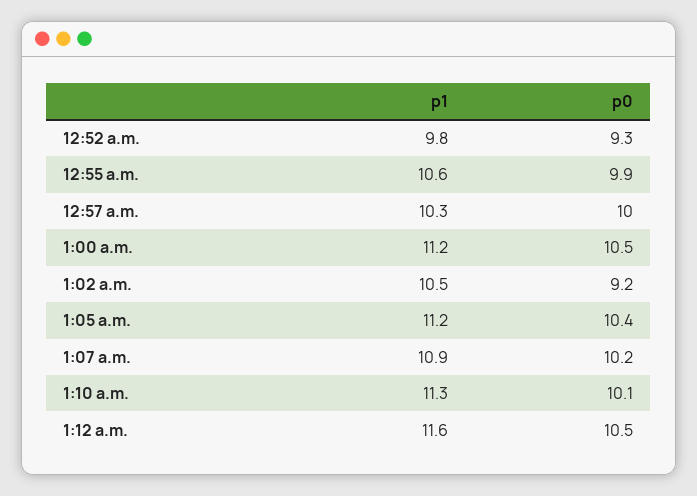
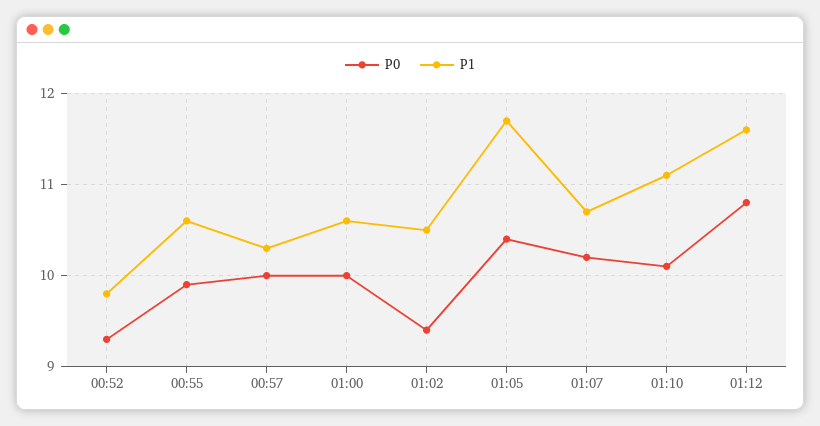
p1, 1:00 a.m.: 11.2 -> 10.6
p0, 1:00 a.m.: 10.5 -> 10
p0, 1:02 a.m.: 9.2 -> 9.4
p1, 1:05 a.m.: 11.2 -> 11.7
p1, 1:07 a.m.: 10.9 -> 10.7
p1, 1:10 a.m.: 11.3 -> 11.1
p0, 1:12 a.m.: 10.5 -> 10.8

